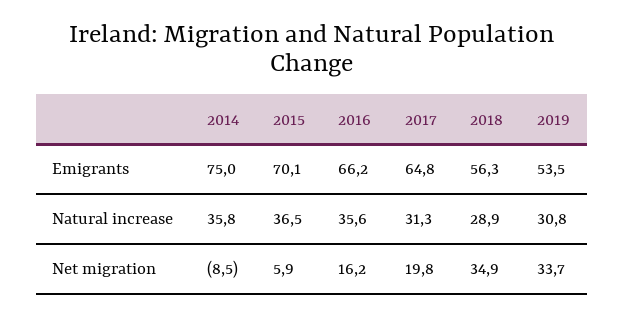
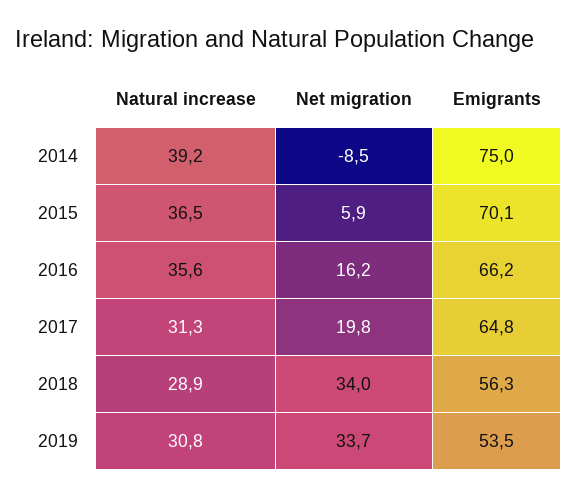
2014, Natural increase: 35.8 -> 39.2
2018, Net migration: 34.9 -> 34

